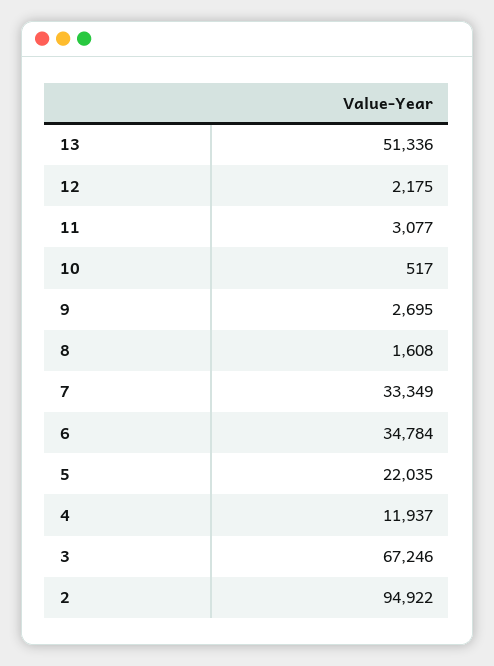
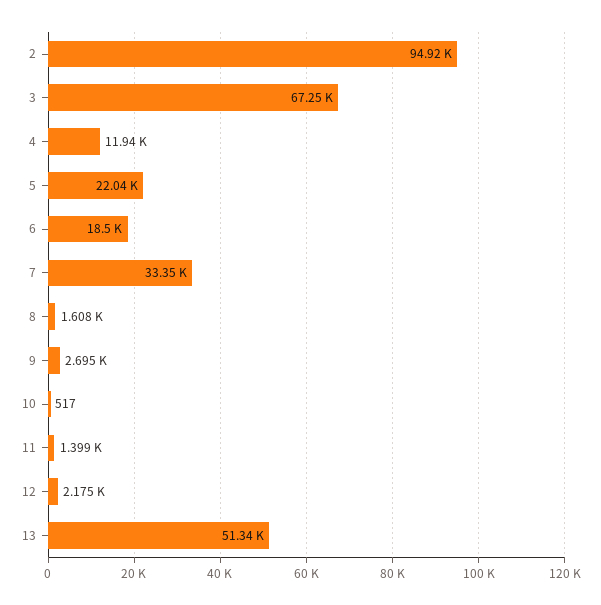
11: 3077 -> 1399
6: 34784 -> 18500

